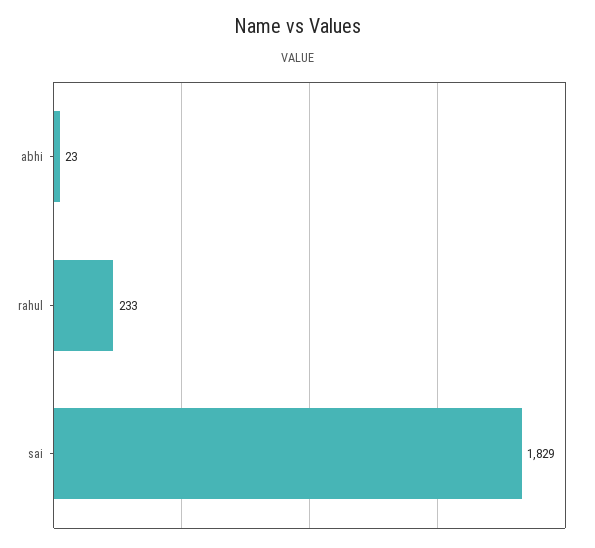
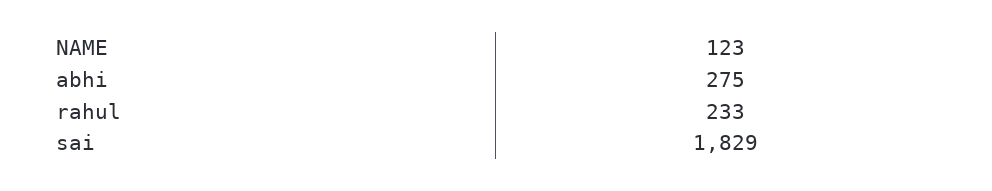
abhi: 23 -> 275

